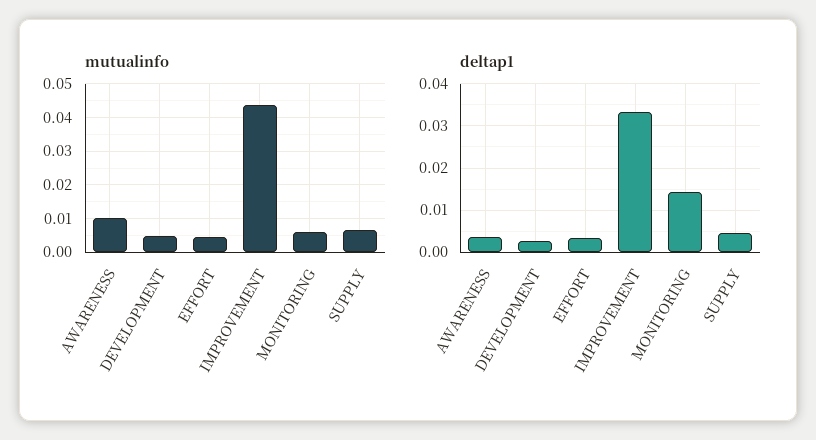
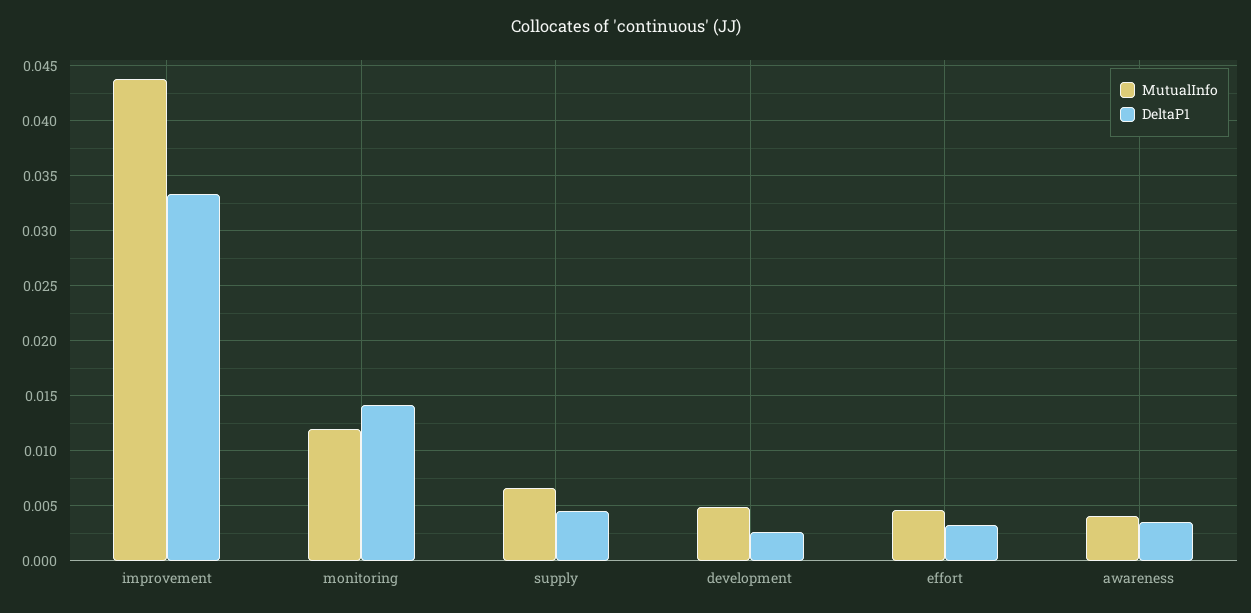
mutualinfo, AWARENESS: 0.01 -> 0.004
mutualinfo, MONITORING: 0.006 -> 0.012

